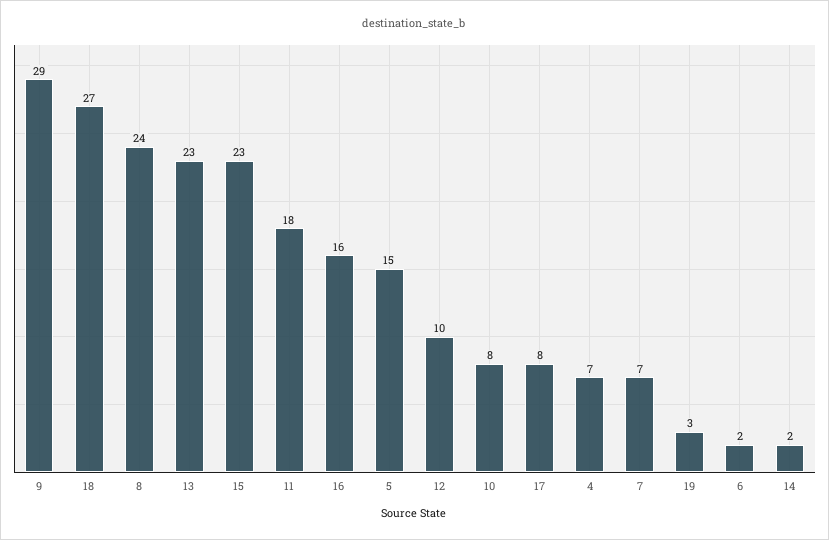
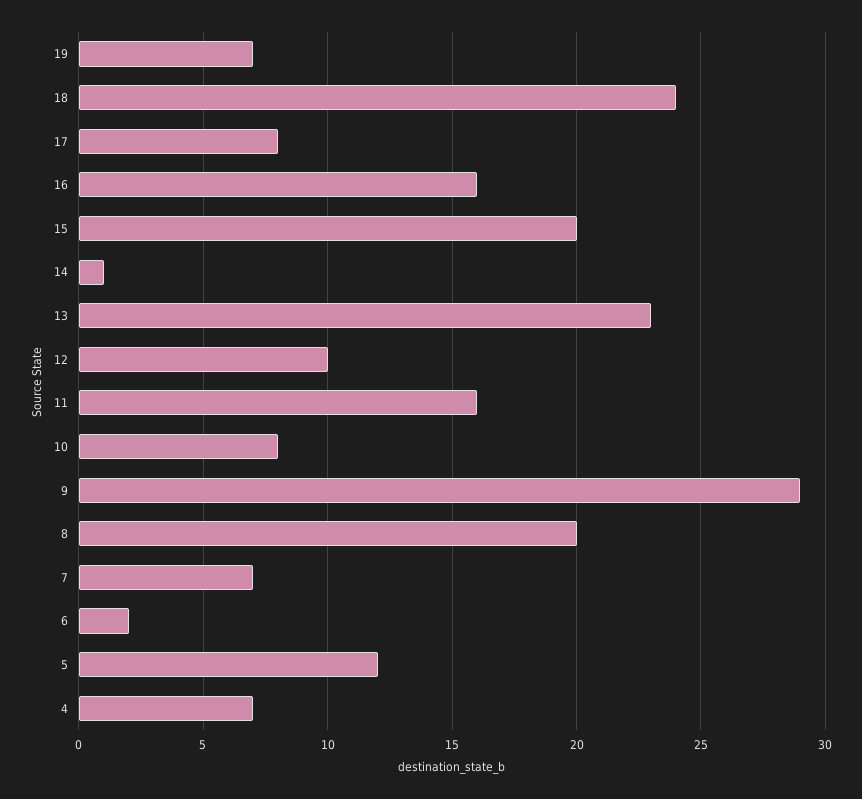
18: 27 -> 24
8: 24 -> 20
15: 23 -> 20
11: 18 -> 16
5: 15 -> 12
19: 3 -> 7
14: 2 -> 1

